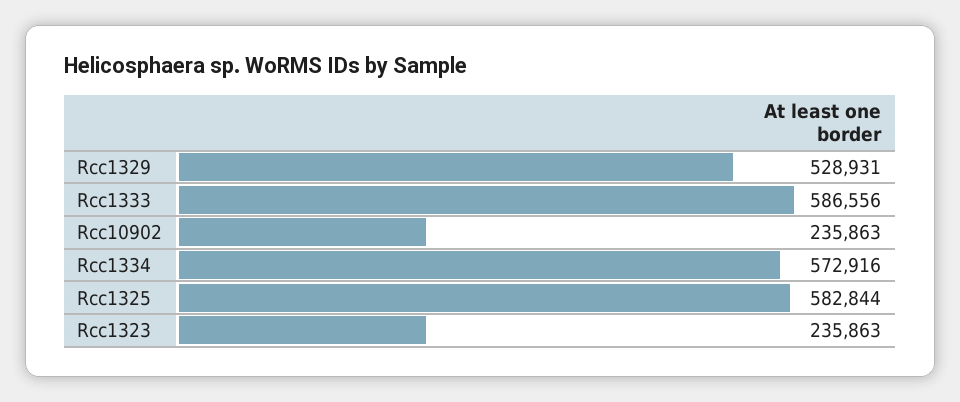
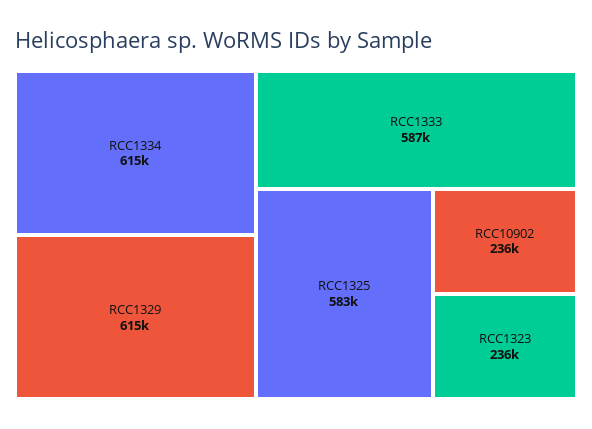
Rcc1329: 528931 -> 615000
Rcc1334: 572916 -> 615000

